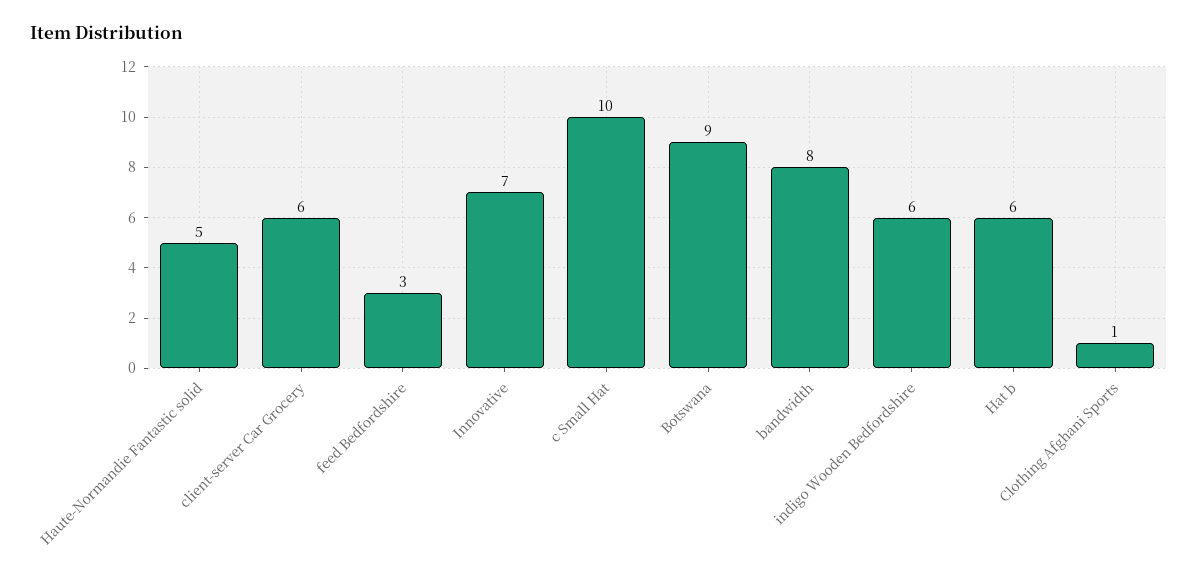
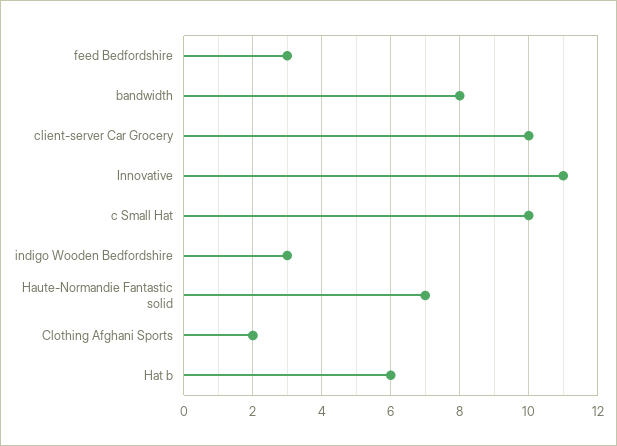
Haute-Normandie Fantastic solid: 5 -> 7
client-server Car Grocery: 6 -> 10
Innovative: 7 -> 11
Botswana: 9 -> none
indigo Wooden Bedfordshire: 6 -> 3
Clothing Afghani Sports: 1 -> 2

